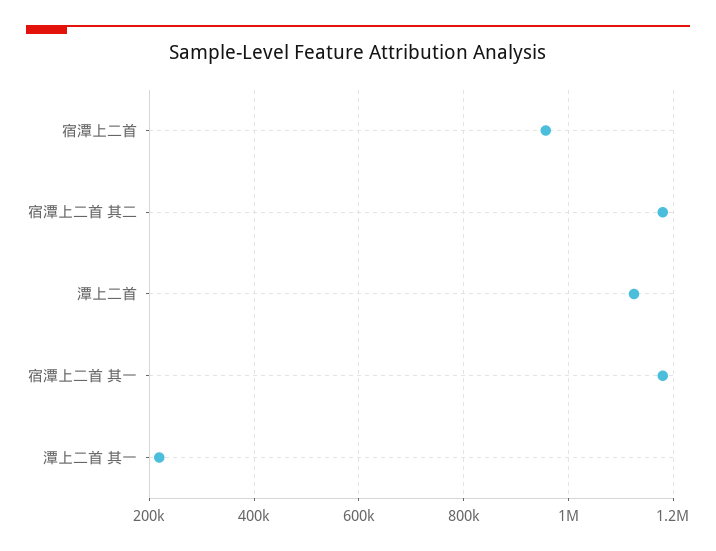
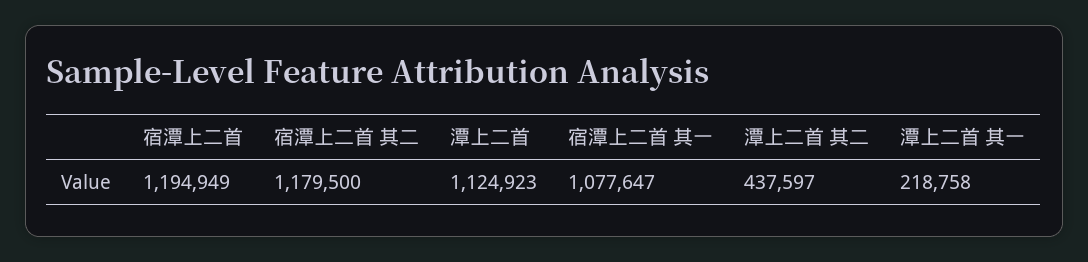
宿潭上二首: 960000 -> 1194949
宿潭上二首 其一: 1180000 -> 1077647
潭上二首 其二: none -> 437597

